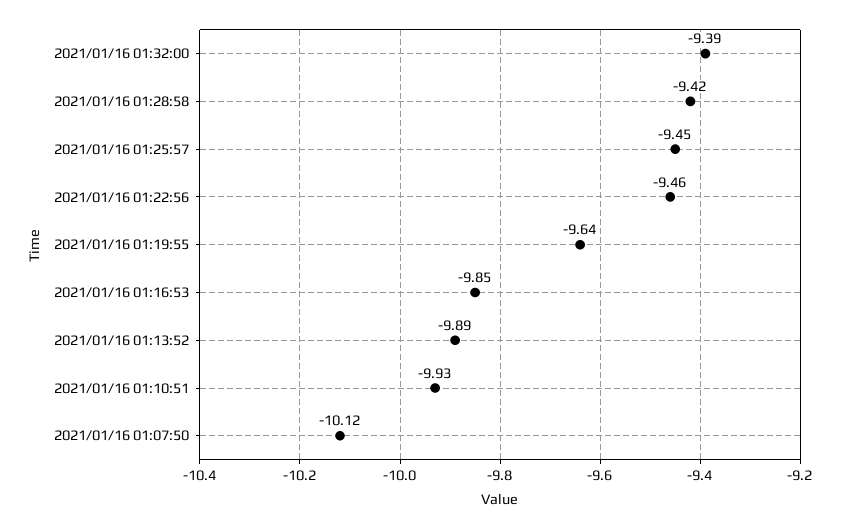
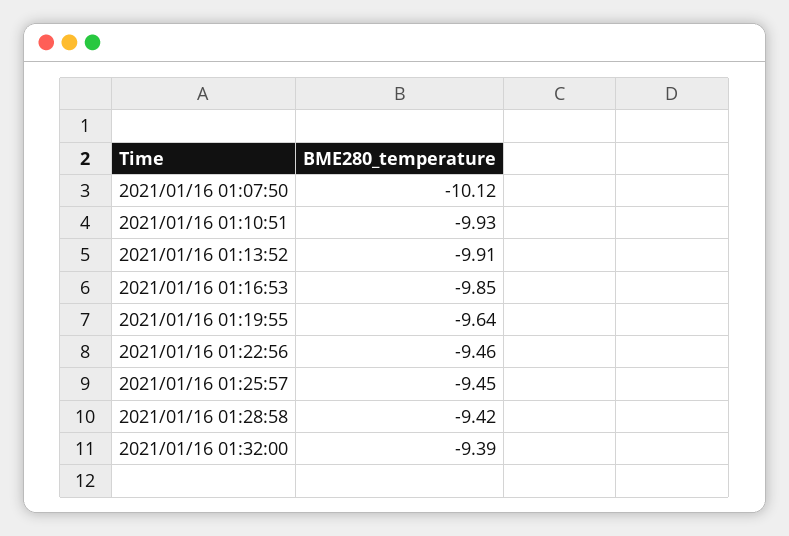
2021/01/16 01:13:52: -9.89 -> -9.91

